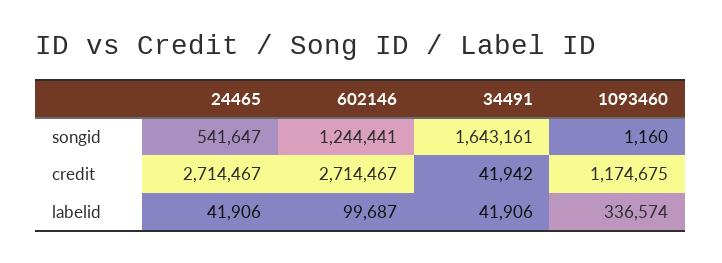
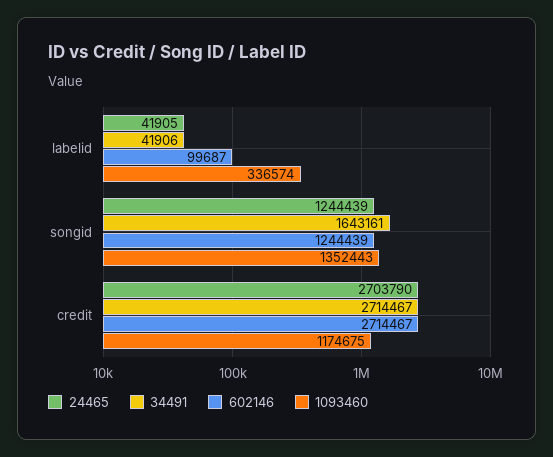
24465, songid: 541647 -> 1244439
602146, songid: 1244441 -> 1244439
1093460, songid: 1160 -> 1352443
24465, credit: 2714467 -> 2703790
34491, credit: 41942 -> 2714467
24465, labelid: 41906 -> 41905

